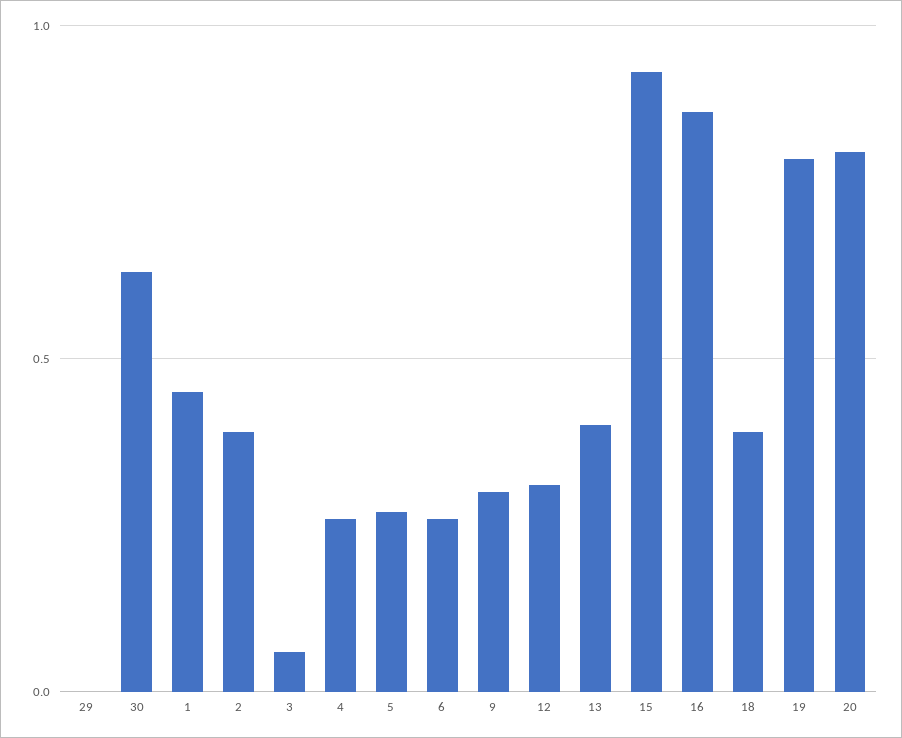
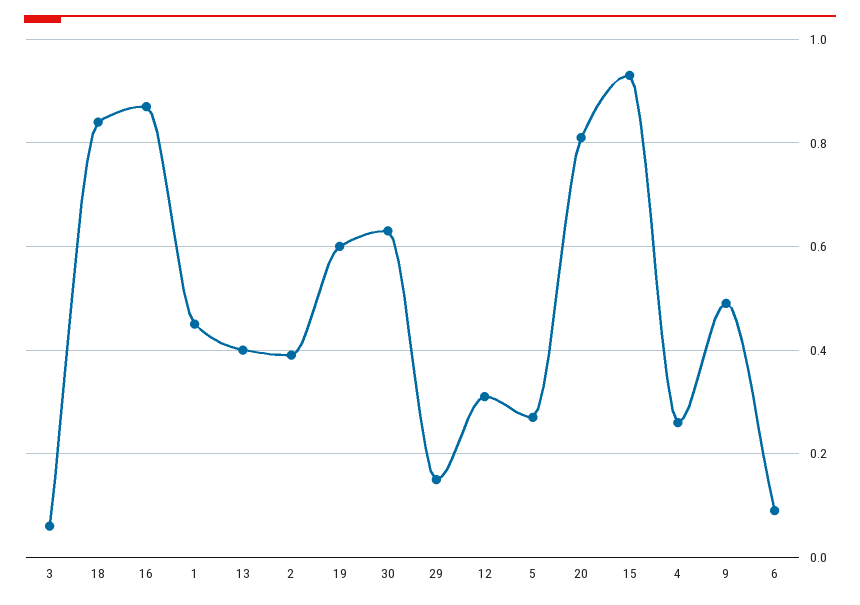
29: 0 -> 0.15
6: 0.25 -> 0.1
9: 0.3 -> 0.5
18: 0.4 -> 0.85
19: 0.8 -> 0.6

